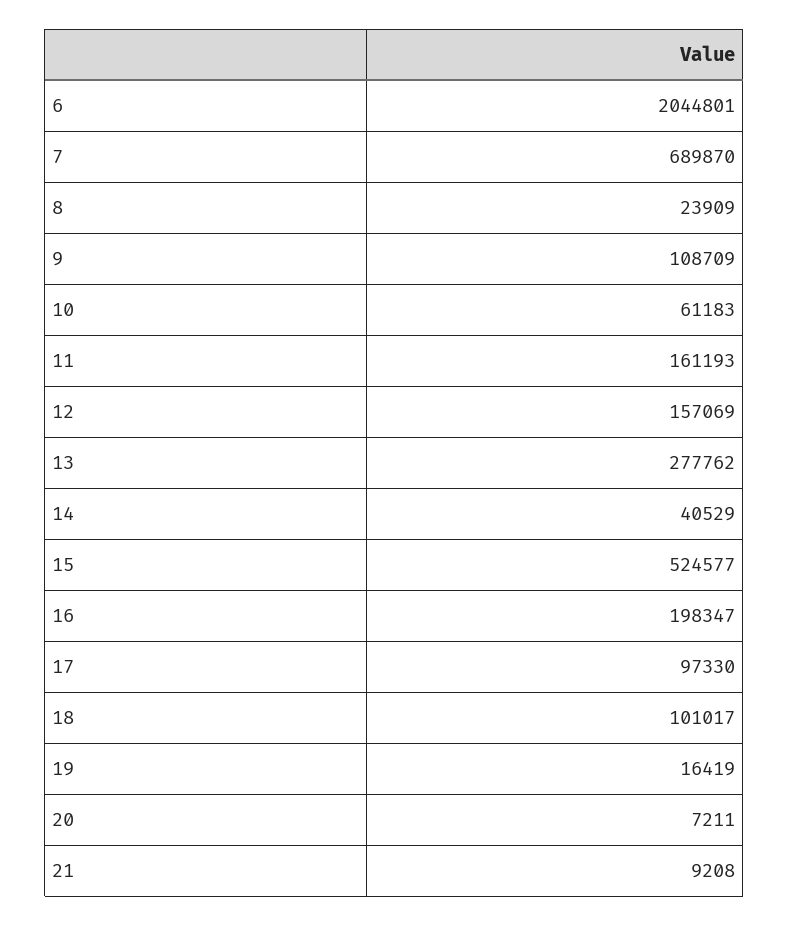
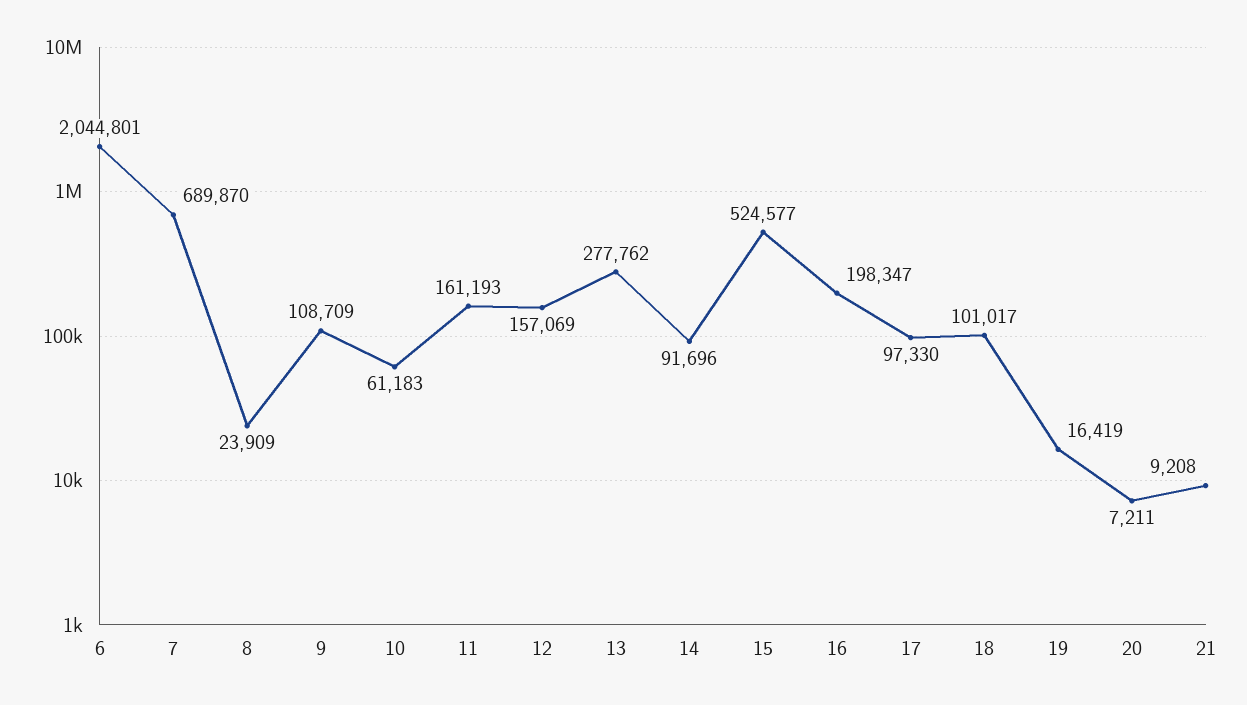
14: 40529 -> 91696

